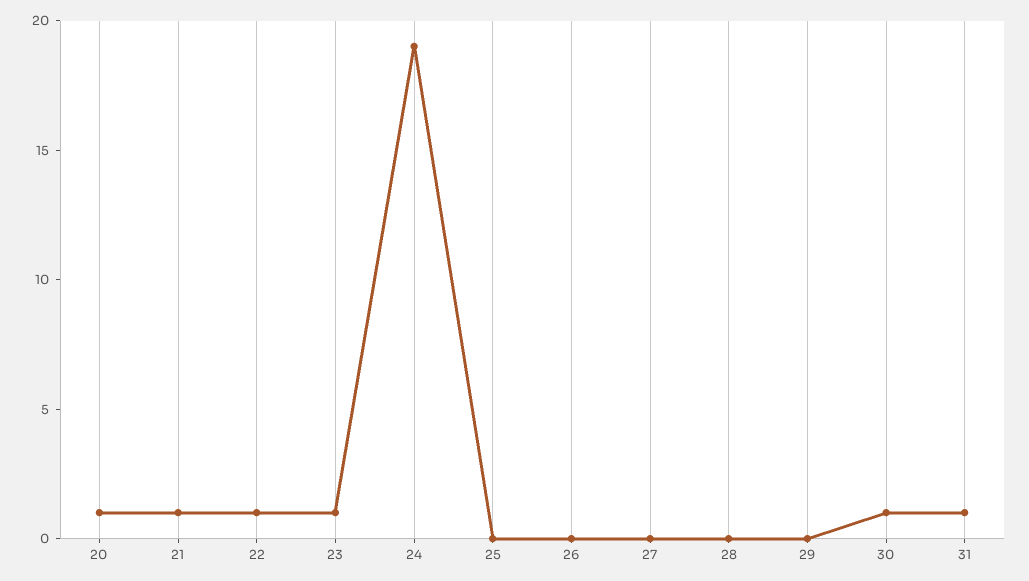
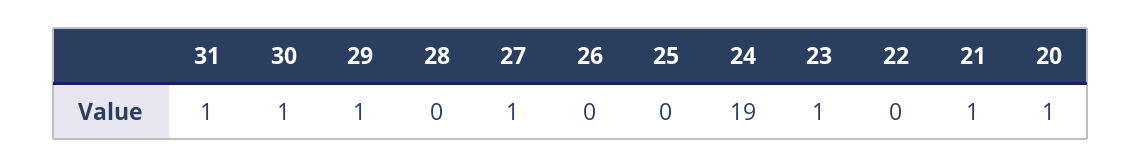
22: 1 -> 0
27: 0 -> 1
29: 0 -> 1

